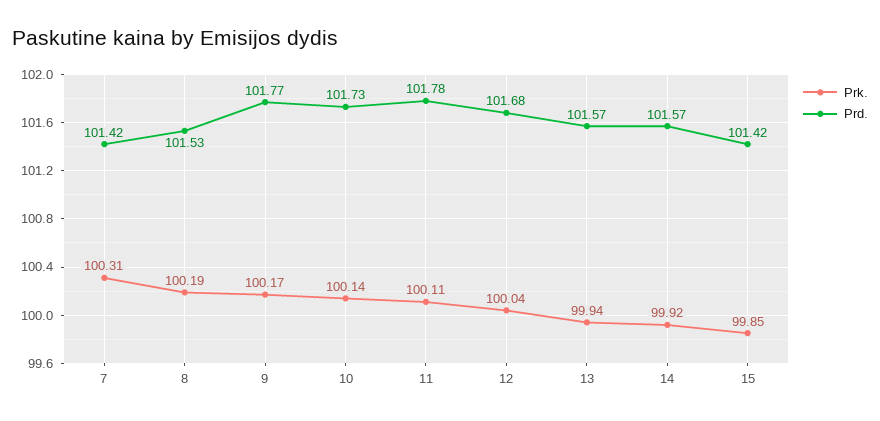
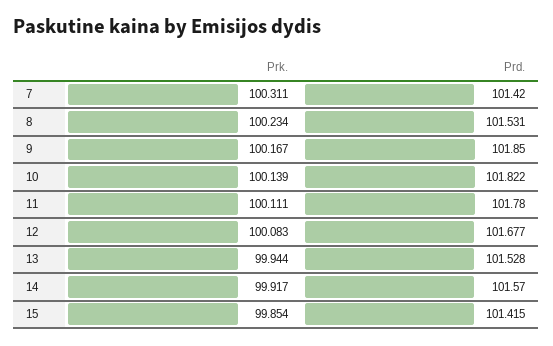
Prk., 8: 100.19 -> 100.234
Prd., 9: 101.77 -> 101.85
Prd., 10: 101.73 -> 101.822
Prk., 12: 100.04 -> 100.083
Prd., 13: 101.57 -> 101.528

